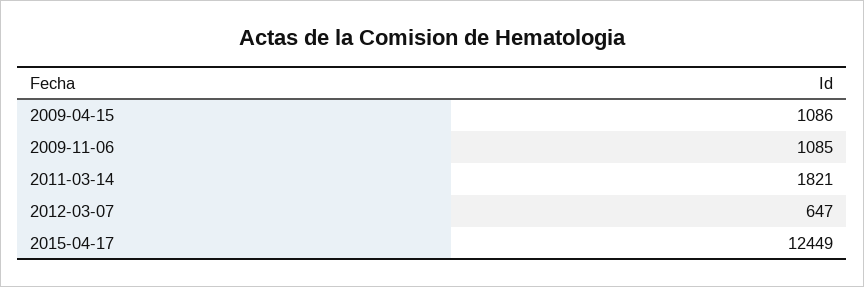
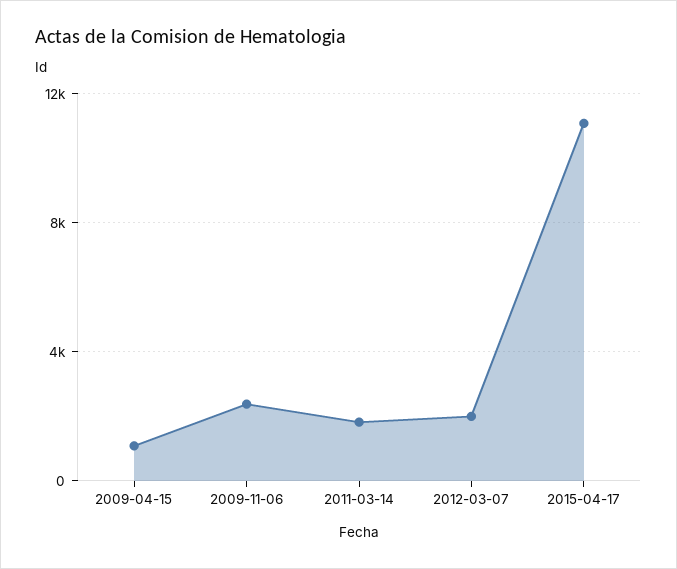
2009-11-06: 1085 -> 2500
2012-03-07: 647 -> 2000
2015-04-17: 12449 -> 11000

